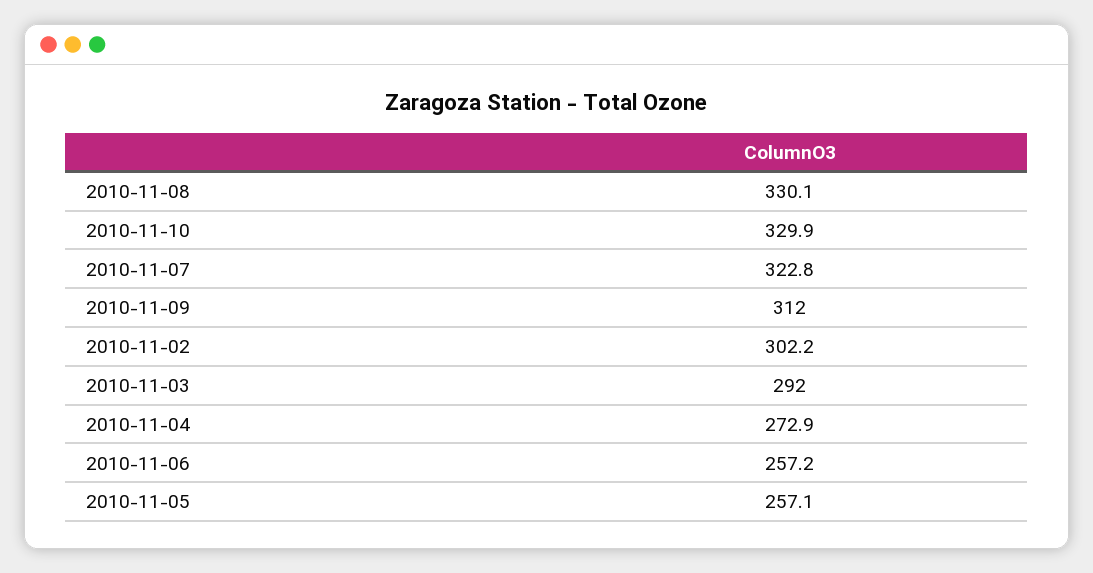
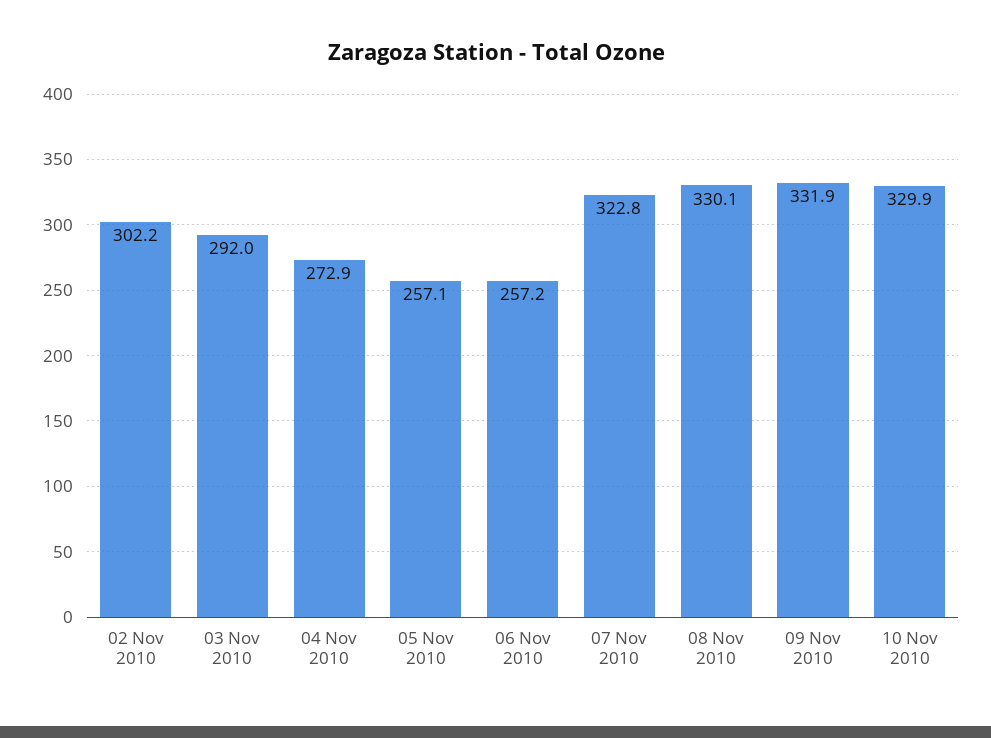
2010-11-09: 312 -> 331.9

